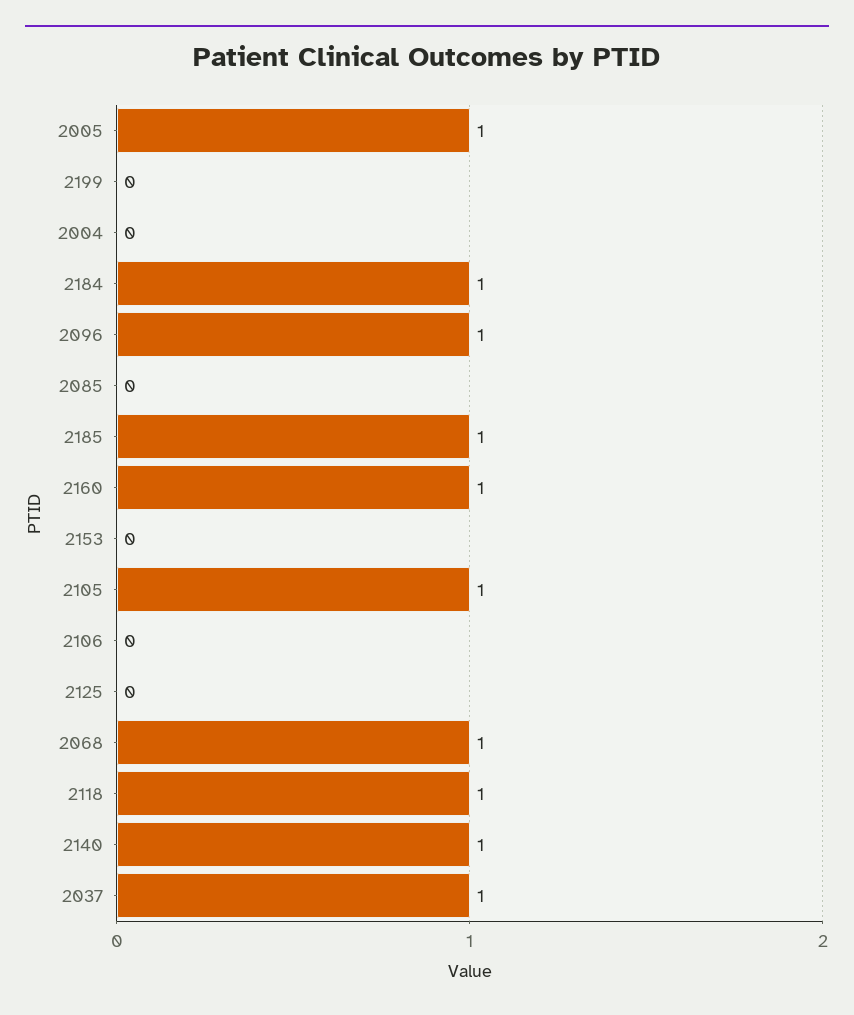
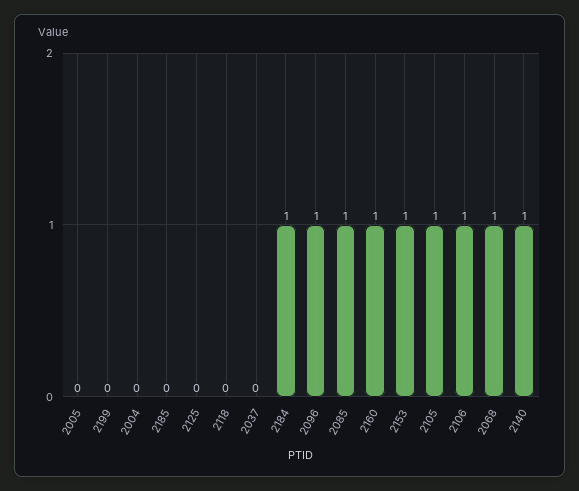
2005: 1 -> 0
2085: 0 -> 1
2185: 1 -> 0
2153: 0 -> 1
2106: 0 -> 1
2118: 1 -> 0
2037: 1 -> 0

